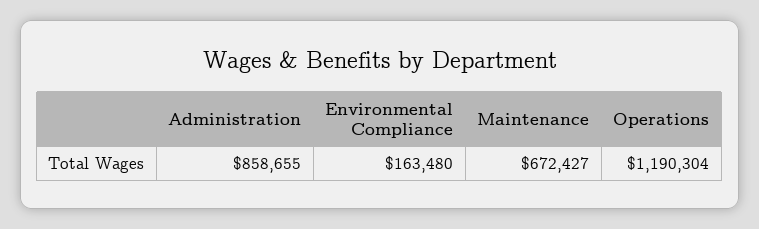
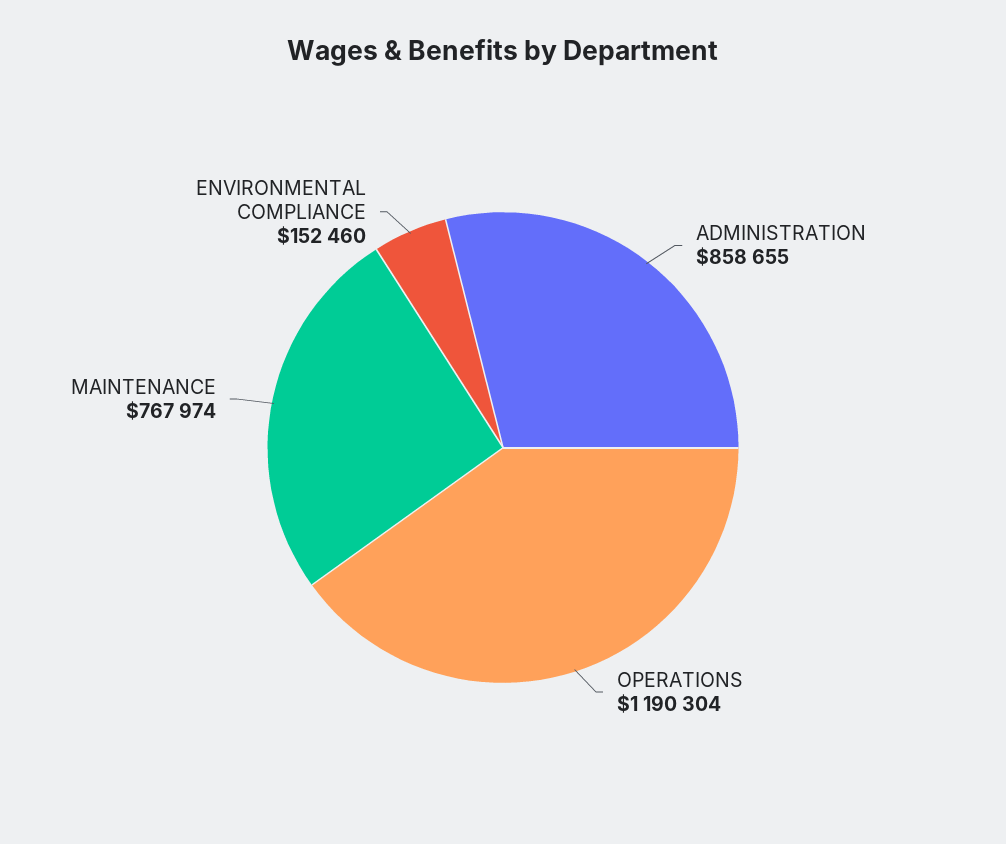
Environmental Compliance: 163480 -> 152460
Maintenance: 672427 -> 767974

